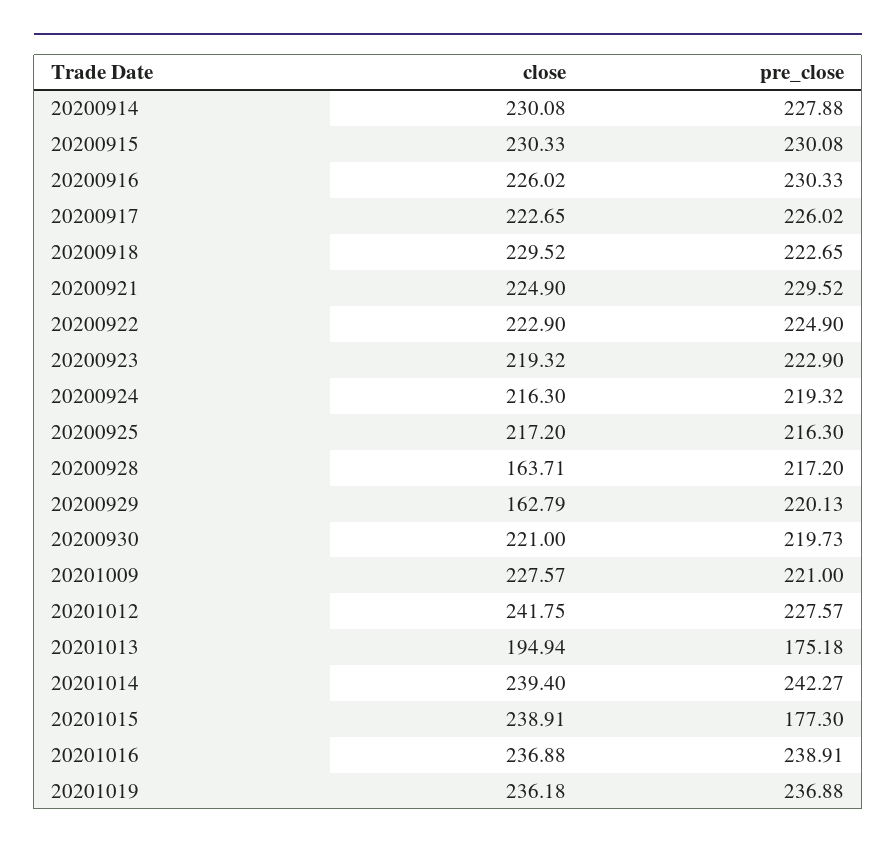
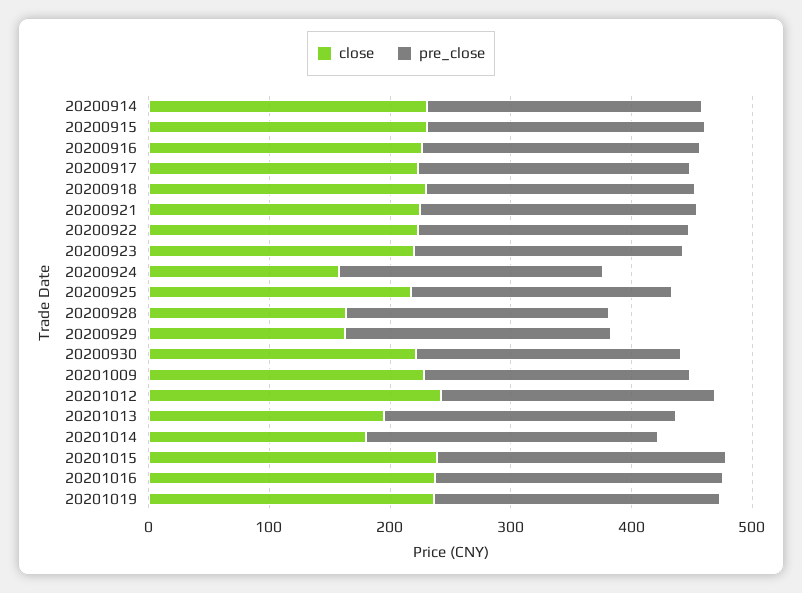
close, 20200924: 216.3 -> 160
pre_close, 20201013: 175.18 -> 240
close, 20201014: 239.4 -> 180
pre_close, 20201015: 177.3 -> 240

